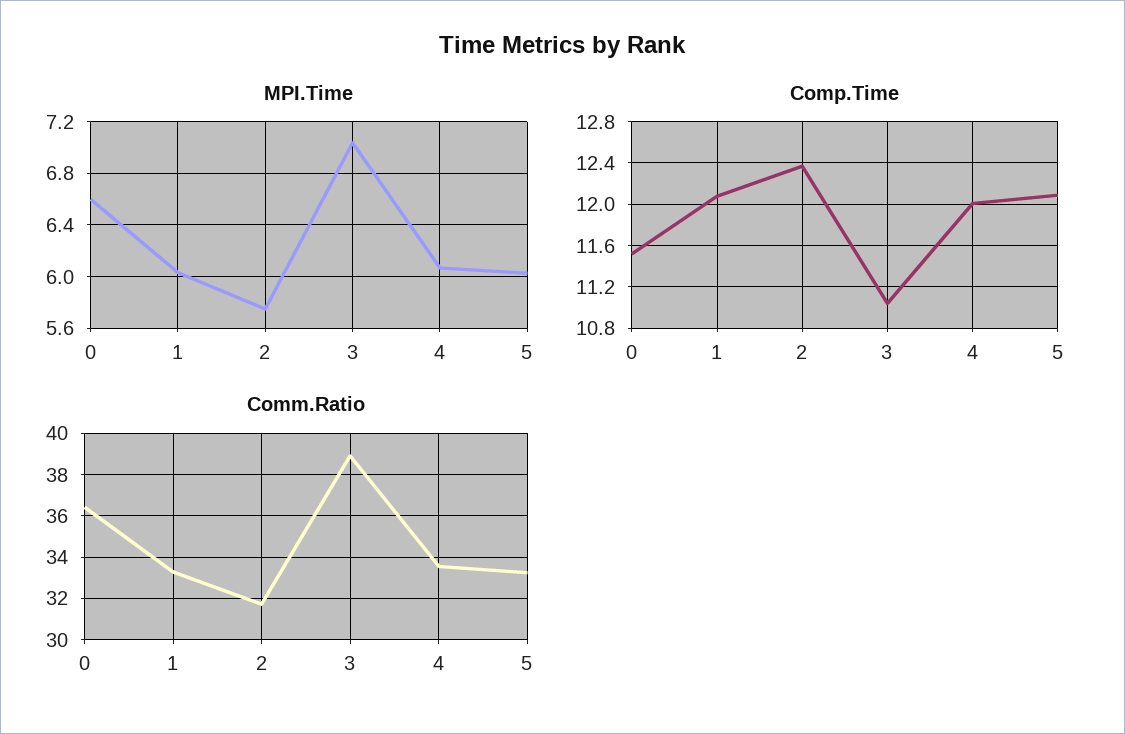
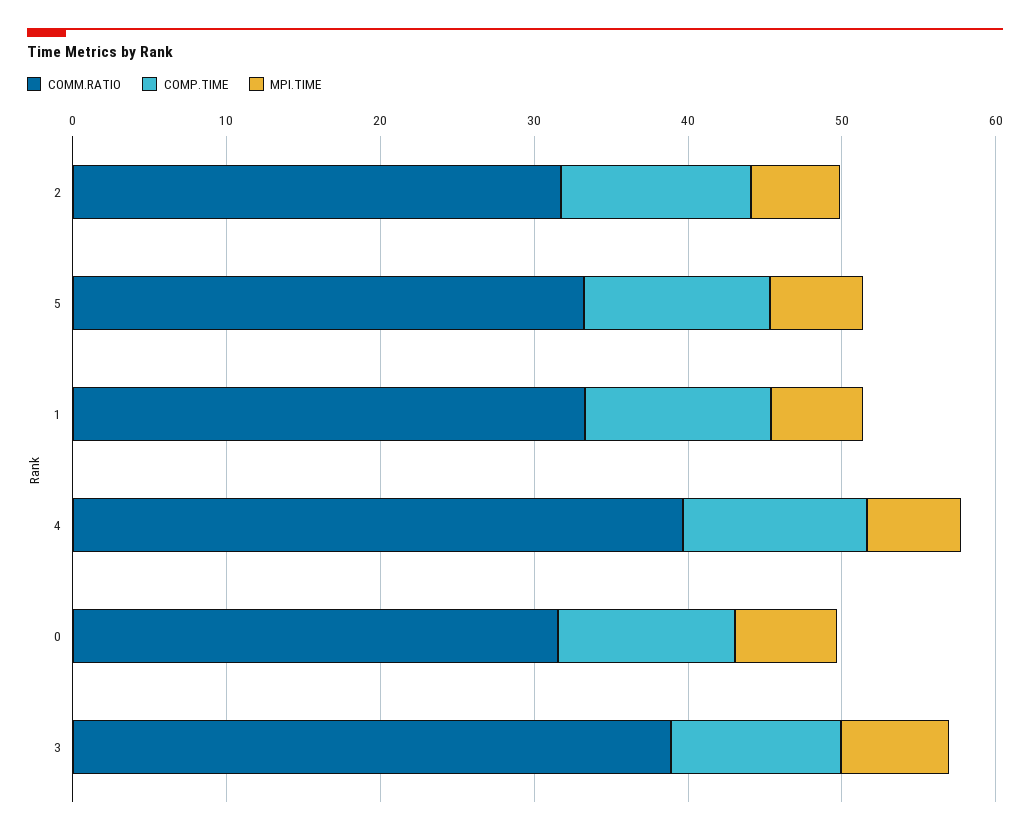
Comm.Ratio, 0: 36.5 -> 32
Comm.Ratio, 4: 33.5 -> 40

